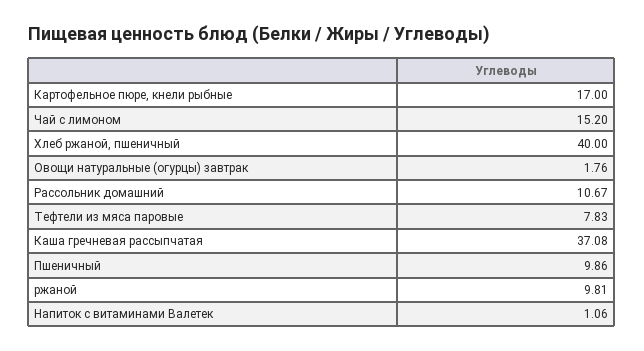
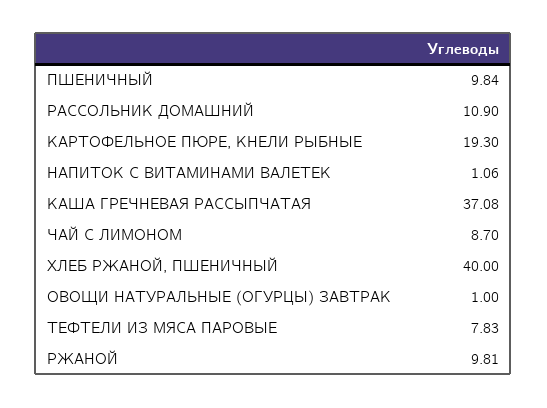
Картофельное пюре, кнели рыбные: 17 -> 19.3
Чай с лимоном: 15.2 -> 8.7
Овощи натуральные (огурцы) завтрак: 1.76 -> 1
Рассольник домашний: 10.67 -> 10.9
Пшеничный: 9.86 -> 9.84

